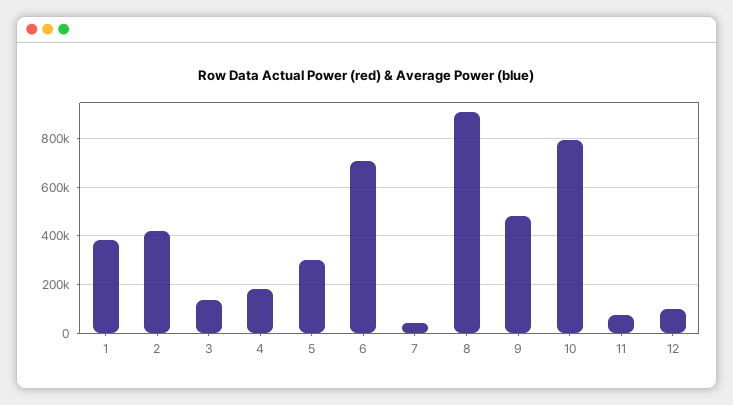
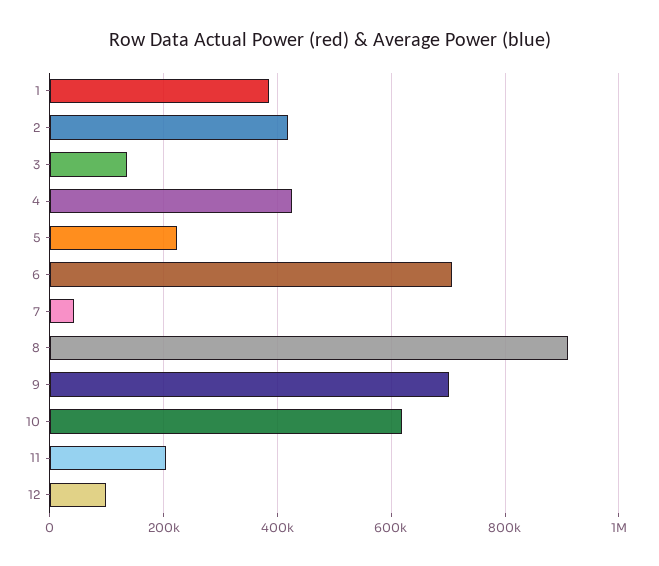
4: 175000 -> 420000
5: 300000 -> 220000
9: 475000 -> 700000
10: 800000 -> 620000
11: 75000 -> 200000

